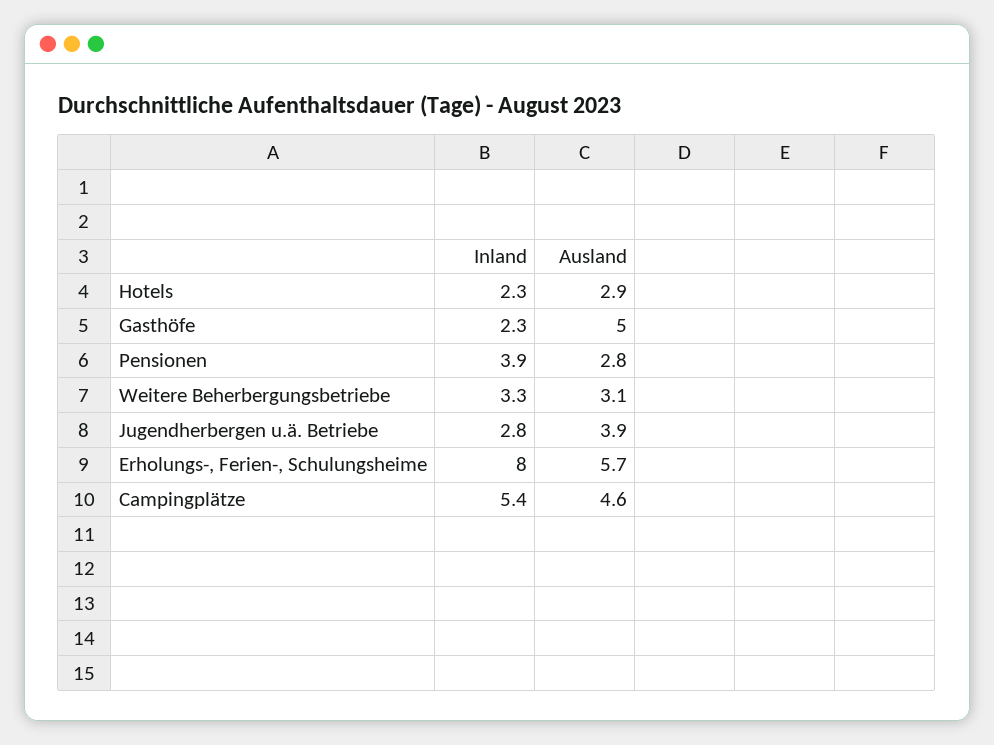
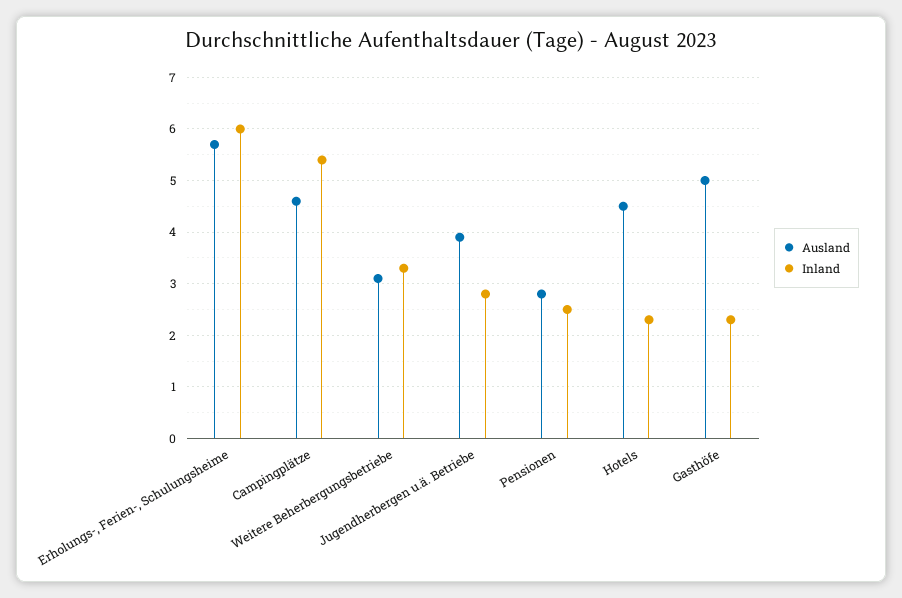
Ausland, Hotels: 2.9 -> 4.5
Inland, Pensionen: 3.9 -> 2.5
Inland, Erholungs-, Ferien-, Schulungsheime: 8 -> 6

